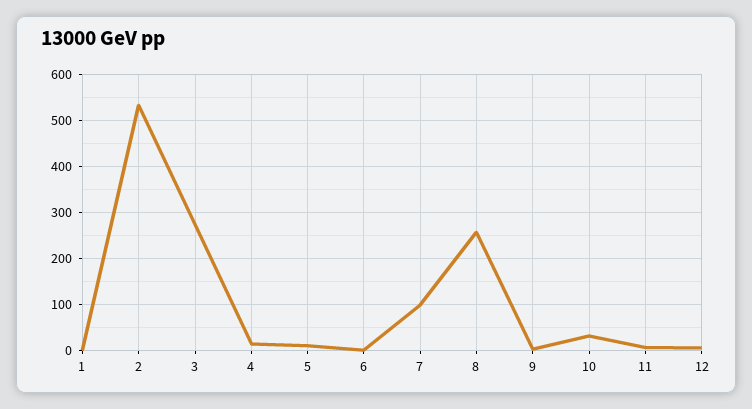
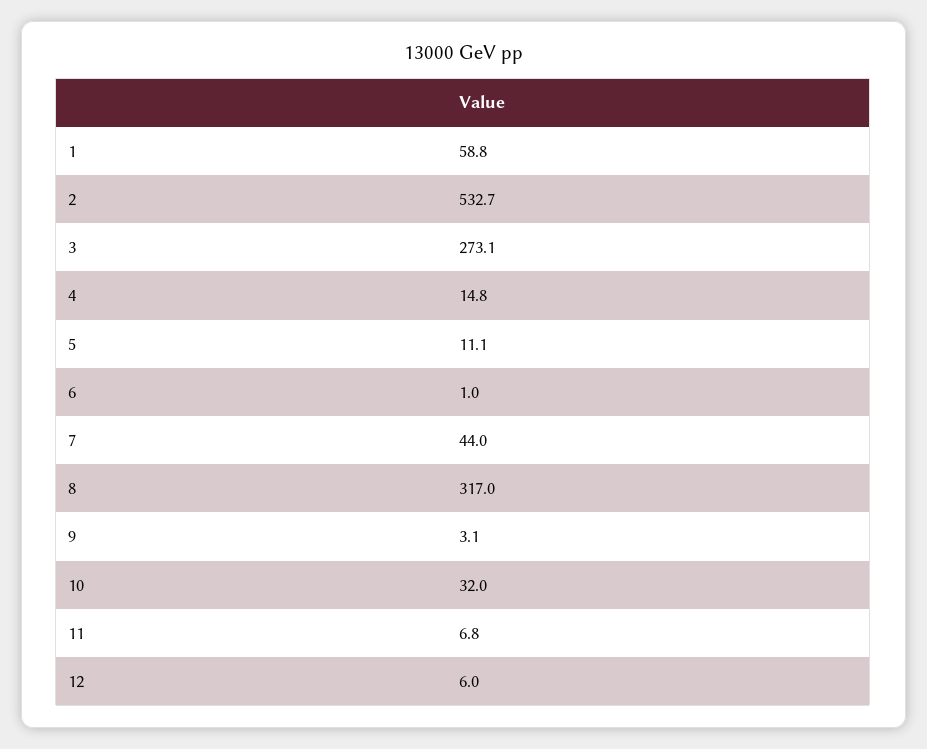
1: 0 -> 58.8
7: 100 -> 44
8: 260 -> 317

